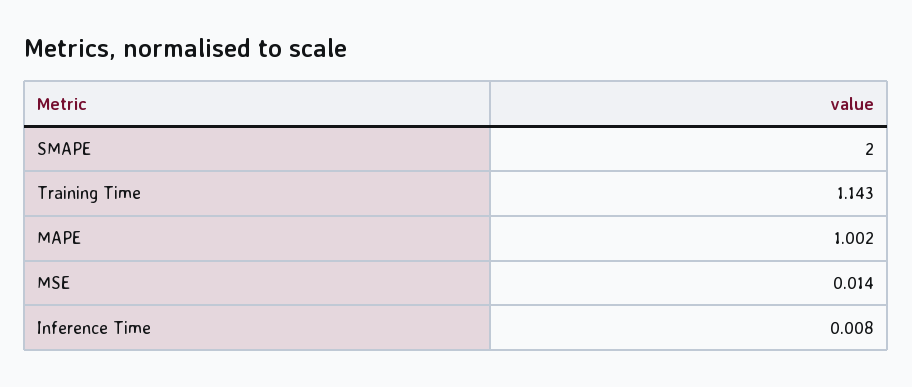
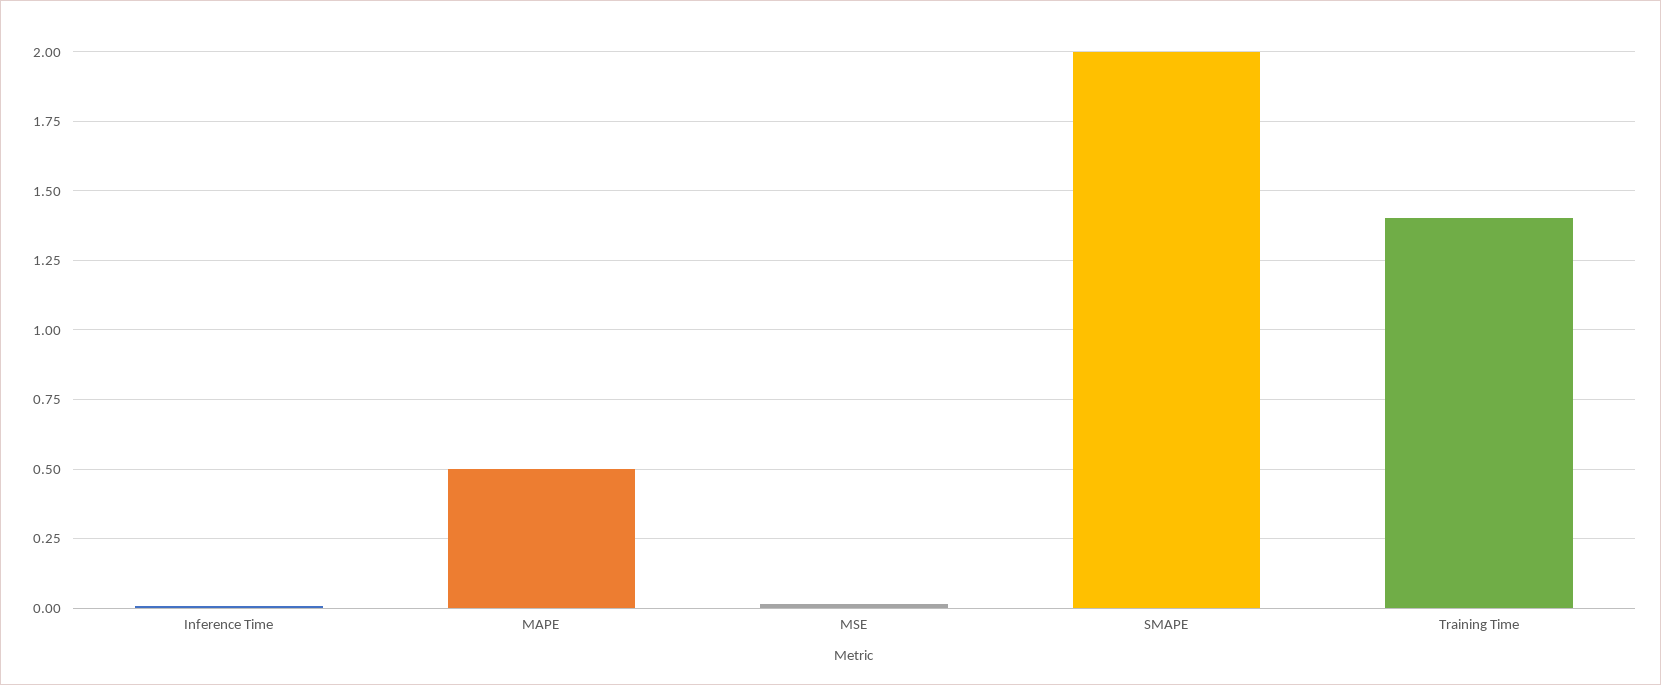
Training Time: 1.143 -> 1.4
MAPE: 1.002 -> 0.5

